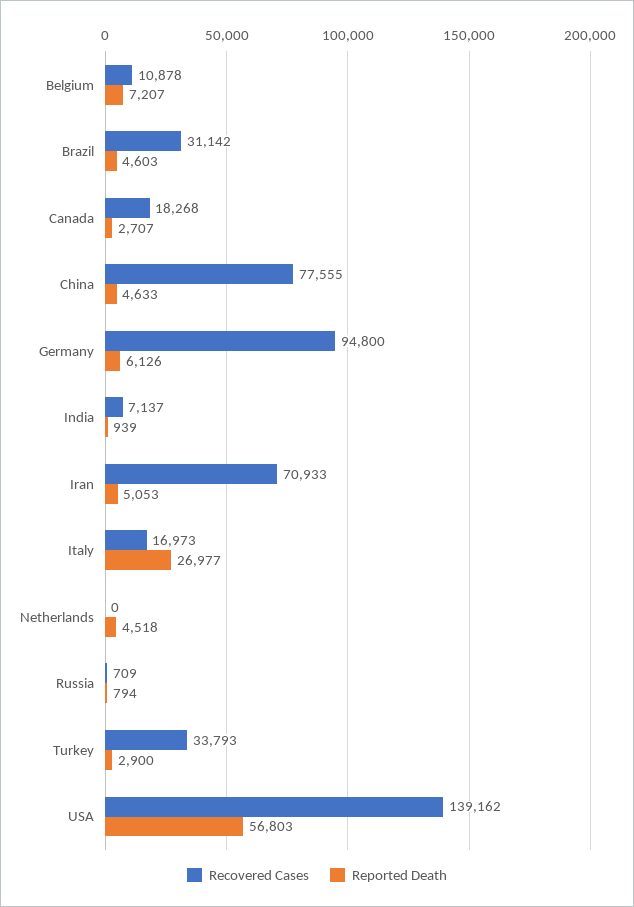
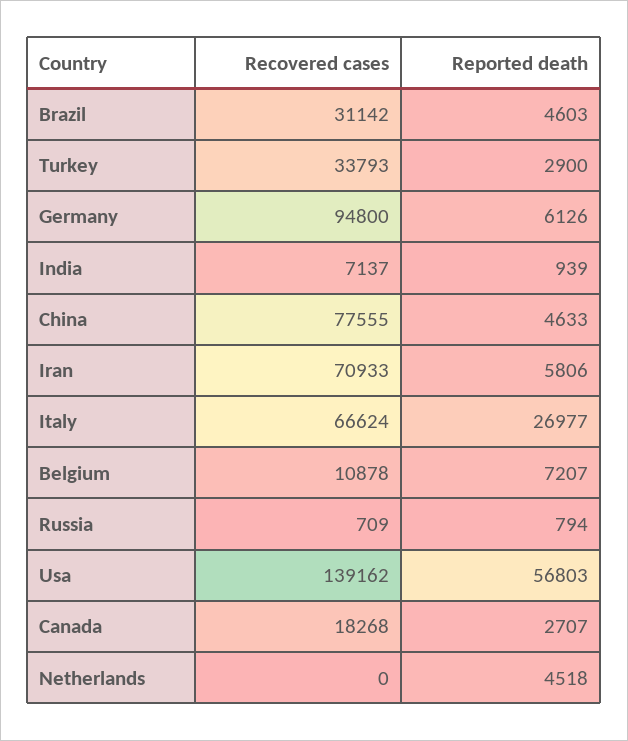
Reported Death, Iran: 5053 -> 5806
Recovered Cases, Italy: 16973 -> 66624

